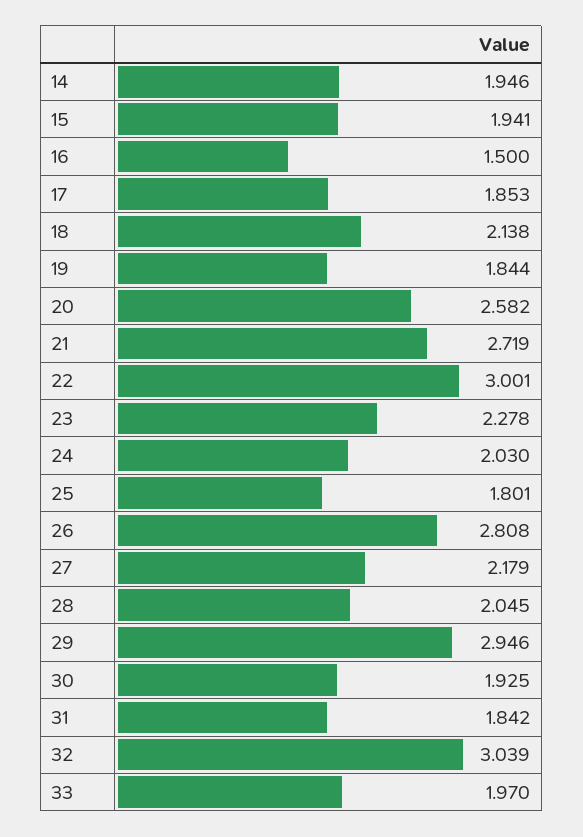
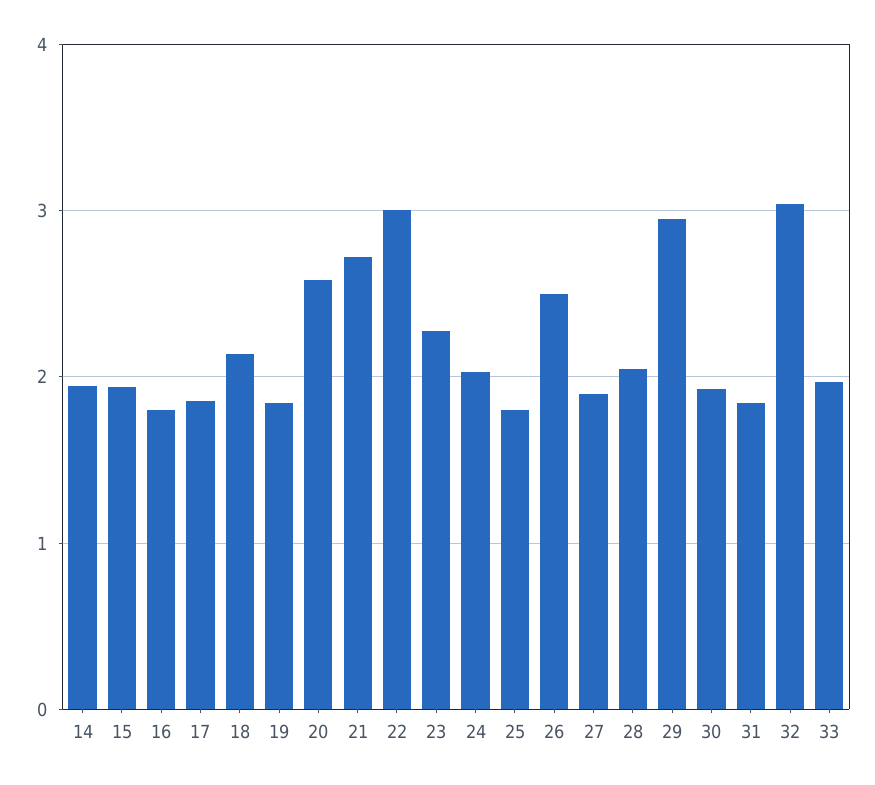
16: 1.5 -> 1.8
26: 2.808 -> 2.5
27: 2.179 -> 1.9

